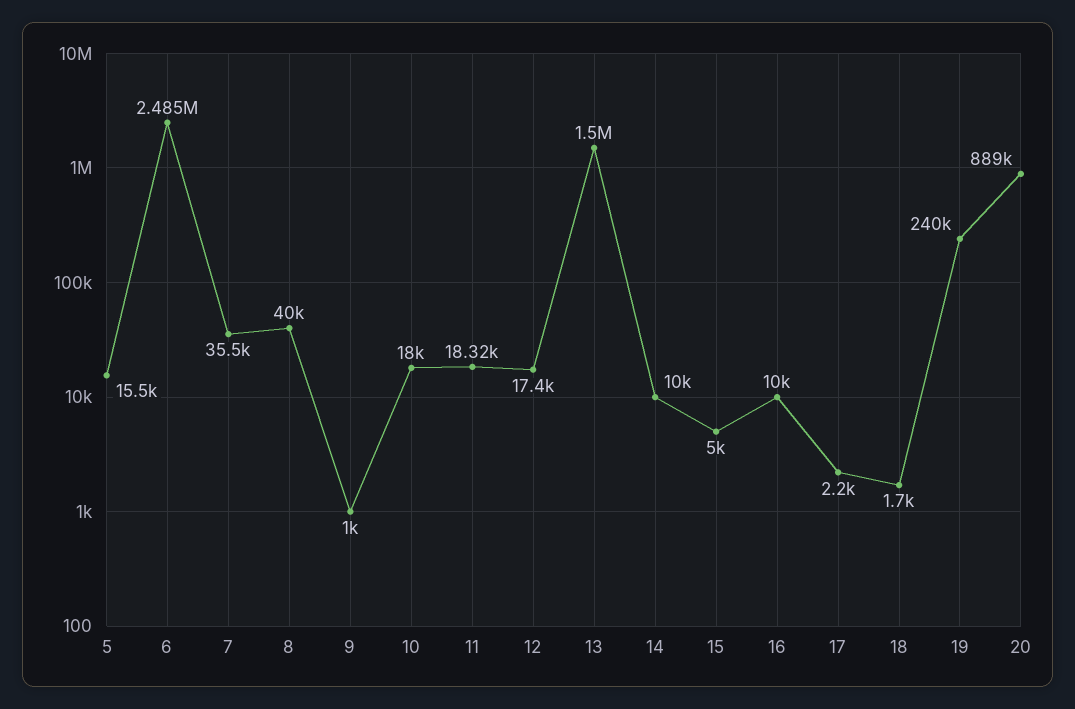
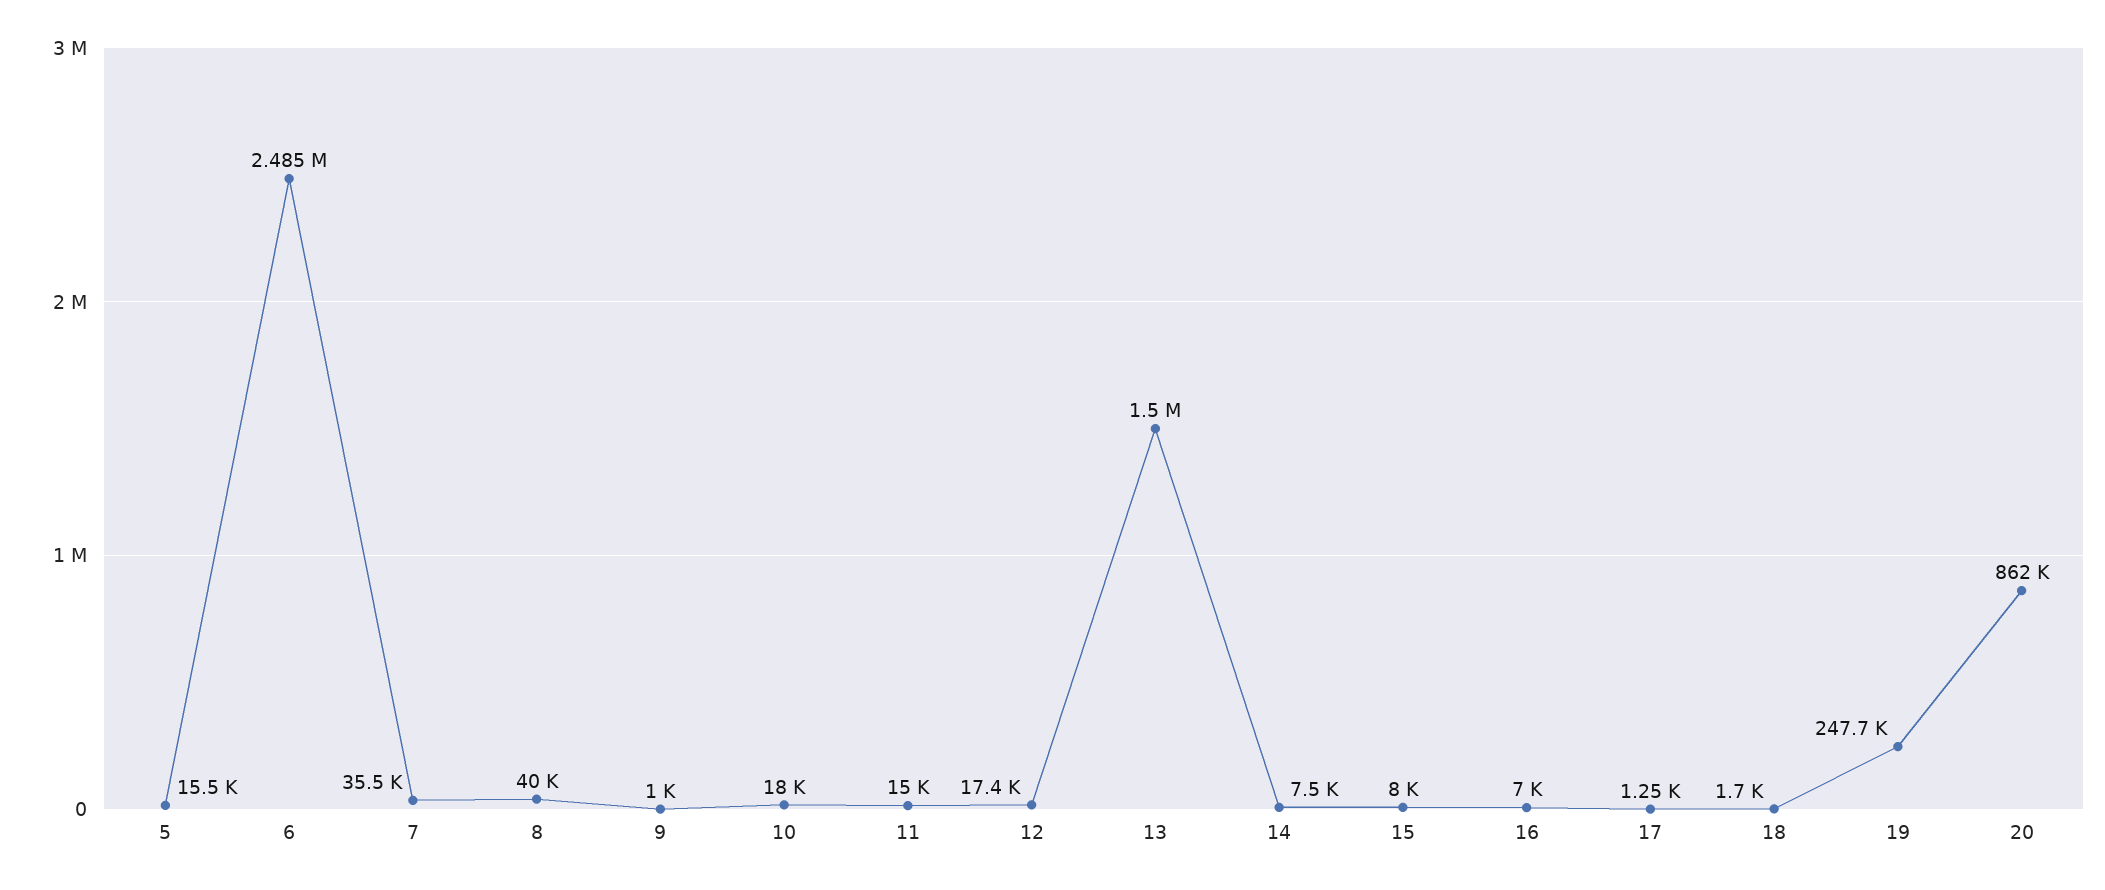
11: 18320 -> 15000
14: 10000 -> 7500
15: 5000 -> 8000
16: 10000 -> 7000
17: 2200 -> 1250
19: 240000 -> 247700
20: 889000 -> 862000

